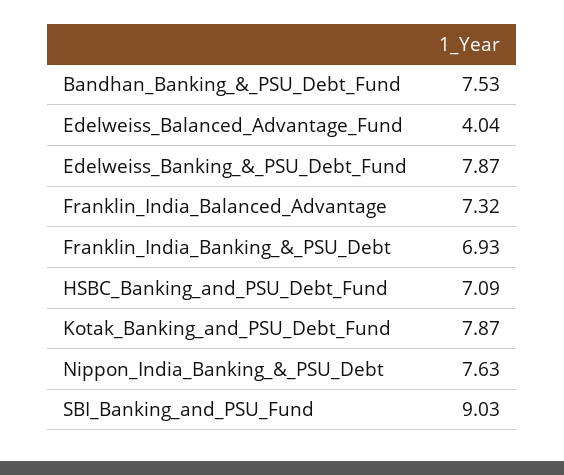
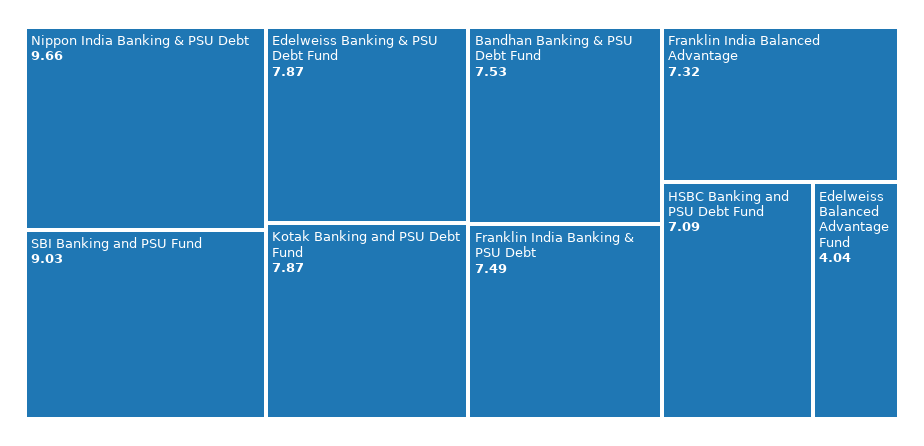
Franklin_India_Banking_&_PSU_Debt: 6.93 -> 7.49
Nippon_India_Banking_&_PSU_Debt: 7.63 -> 9.66

